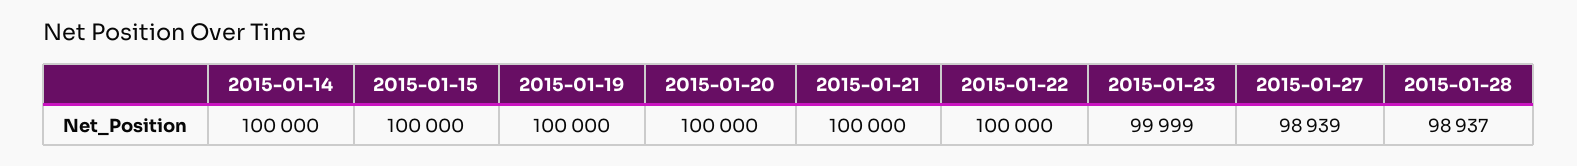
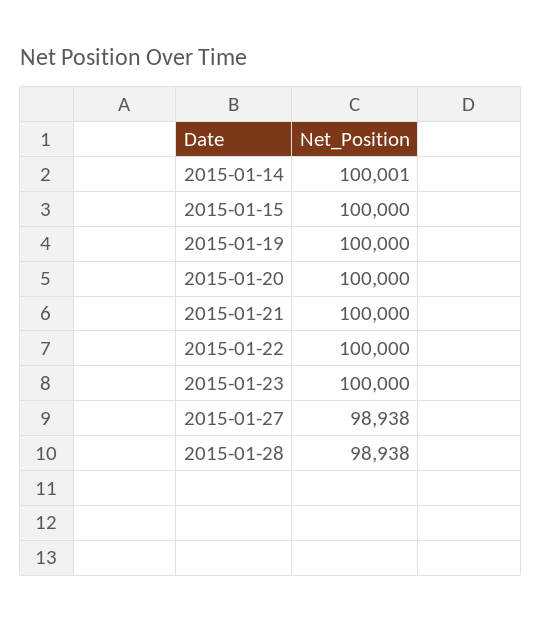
2015-01-14: 100000 -> 100001
2015-01-23: 99999 -> 100000
2015-01-27: 98939 -> 98938
2015-01-28: 98937 -> 98938

